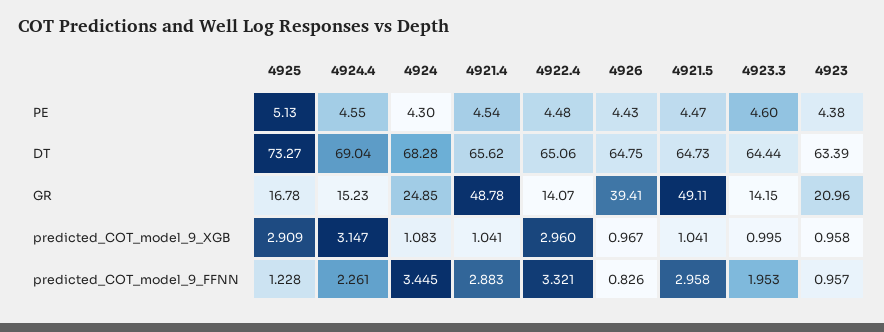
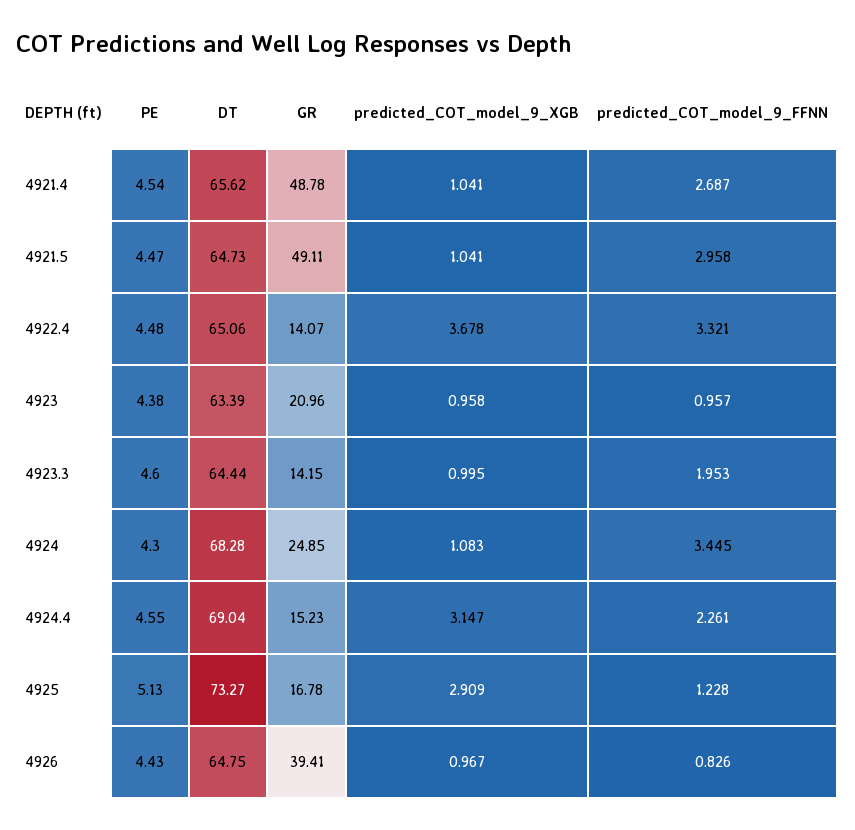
4922.4, predicted_COT_model_9_XGB: 2.96 -> 3.678
4921.4, predicted_COT_model_9_FFNN: 2.883 -> 2.687

